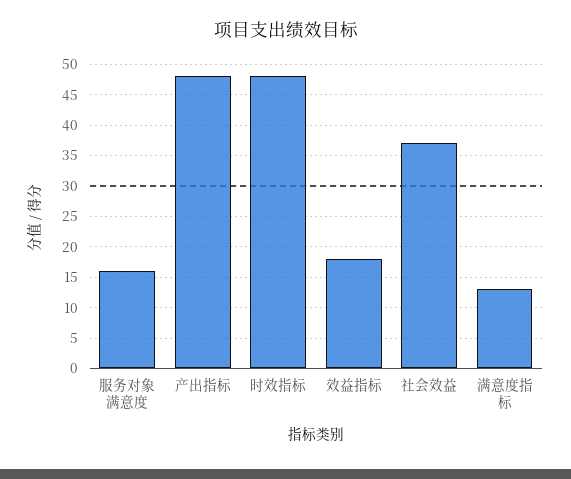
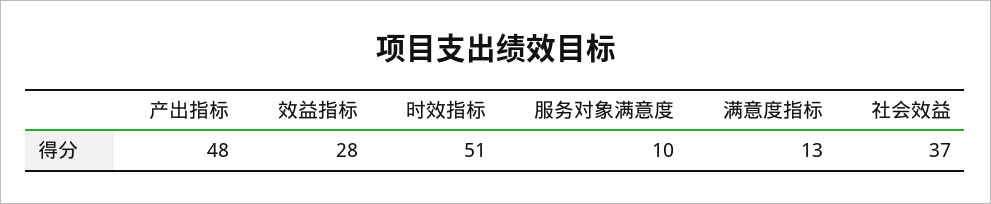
服务对象满意度: 16 -> 10
时效指标: 48 -> 51
效益指标: 18 -> 28

